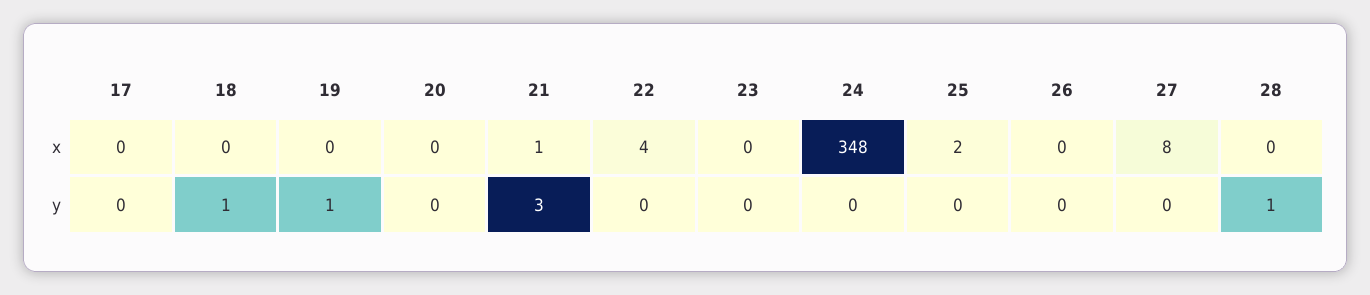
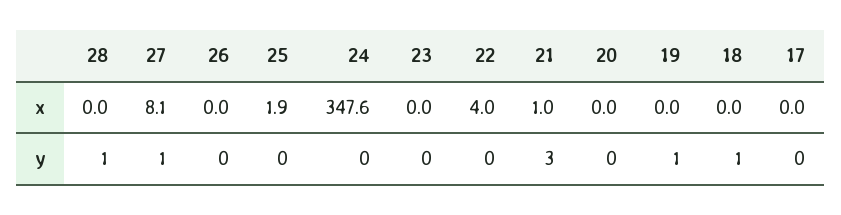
27, y: 0 -> 1

